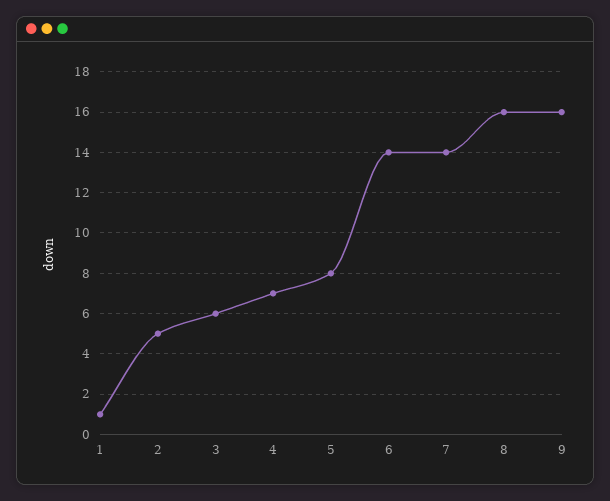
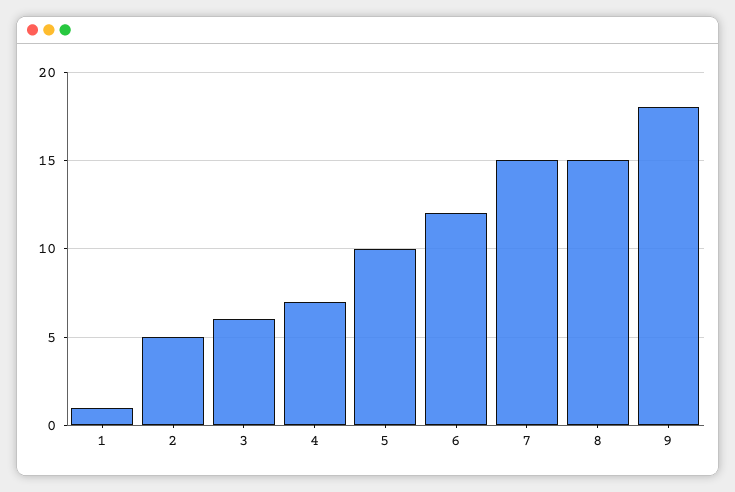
5: 8 -> 10
6: 14 -> 12
7: 14 -> 15
8: 16 -> 15
9: 16 -> 18

